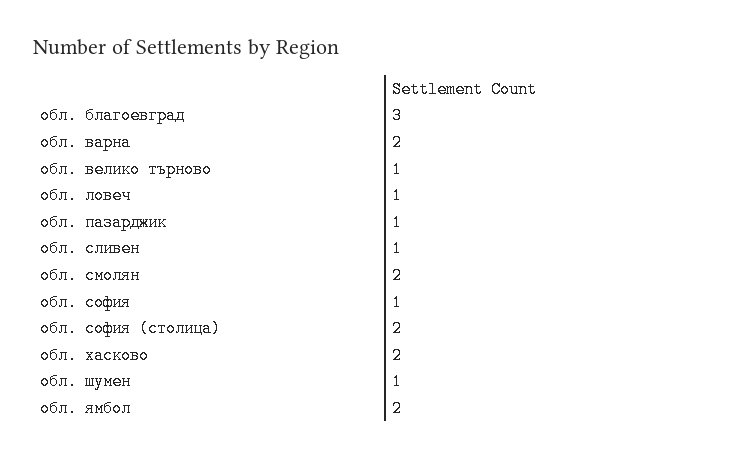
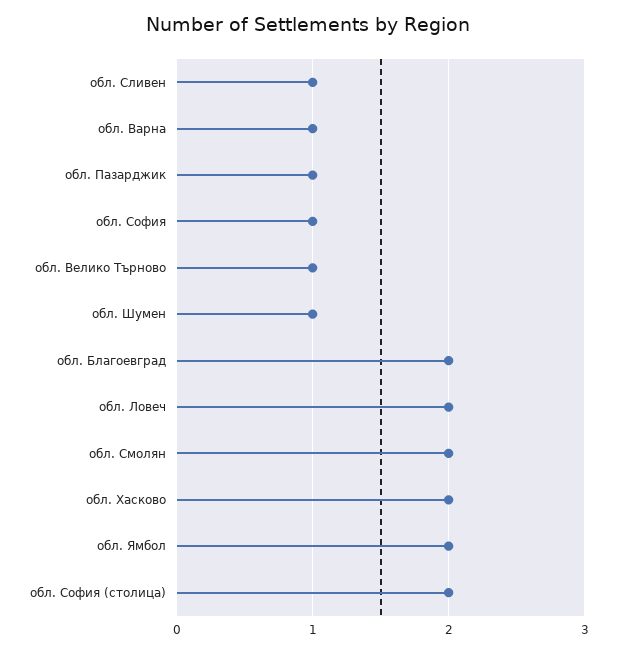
обл. благоевград: 3 -> 2
обл. варна: 2 -> 1
обл. ловеч: 1 -> 2

